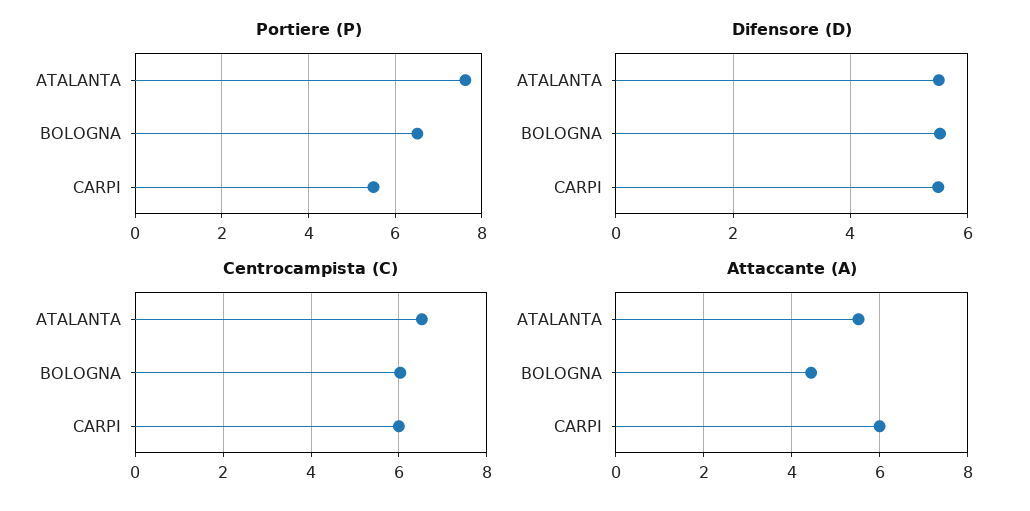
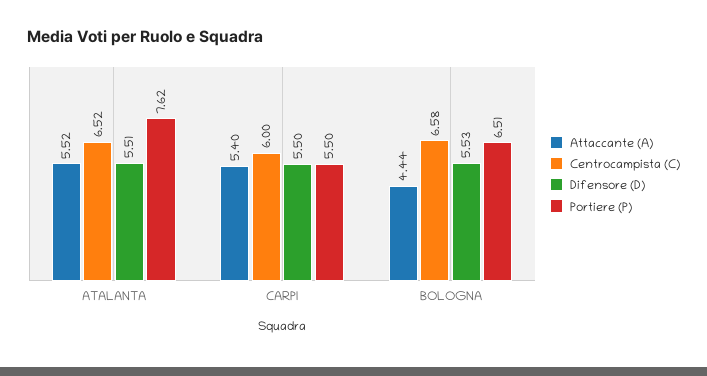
Centrocampista (C), BOLOGNA: 6 -> 6.58
Attaccante (A), CARPI: 6 -> 5.4

